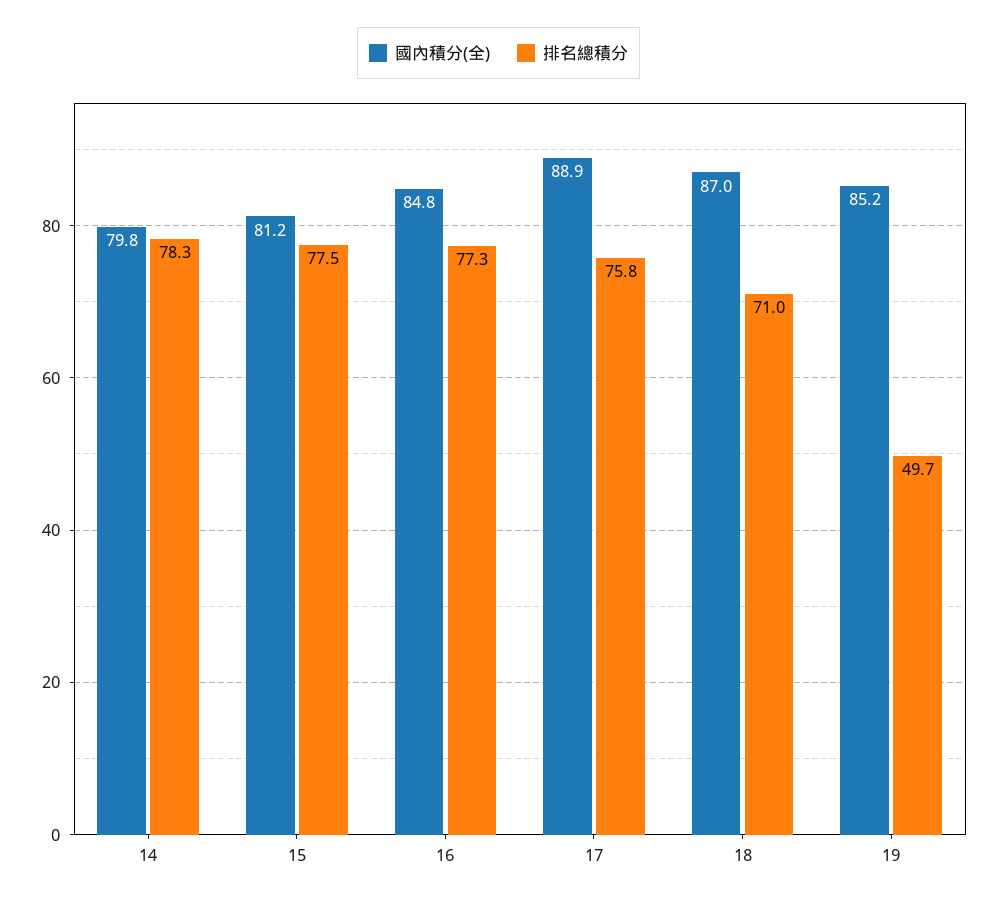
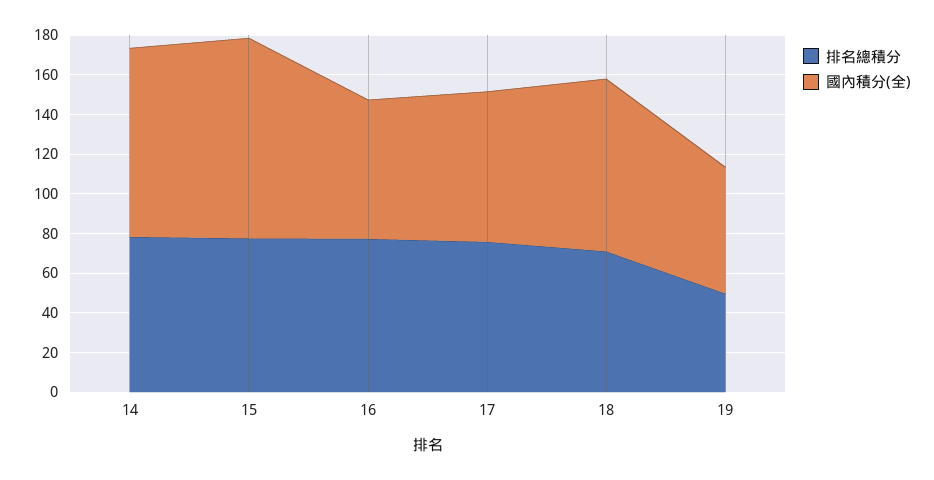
國內積分(全), 14: 79.8 -> 95
國內積分(全), 15: 81.2 -> 100
國內積分(全), 16: 84.8 -> 70
國內積分(全), 17: 88.9 -> 75
國內積分(全), 19: 85.2 -> 65

